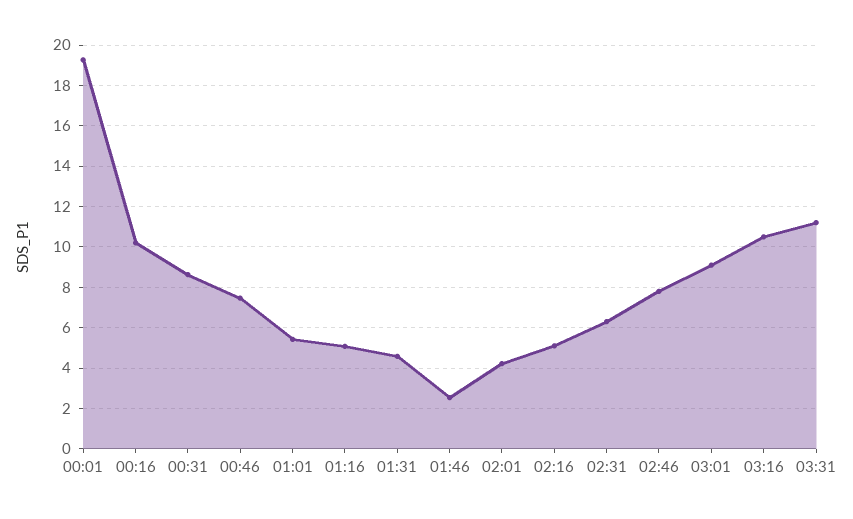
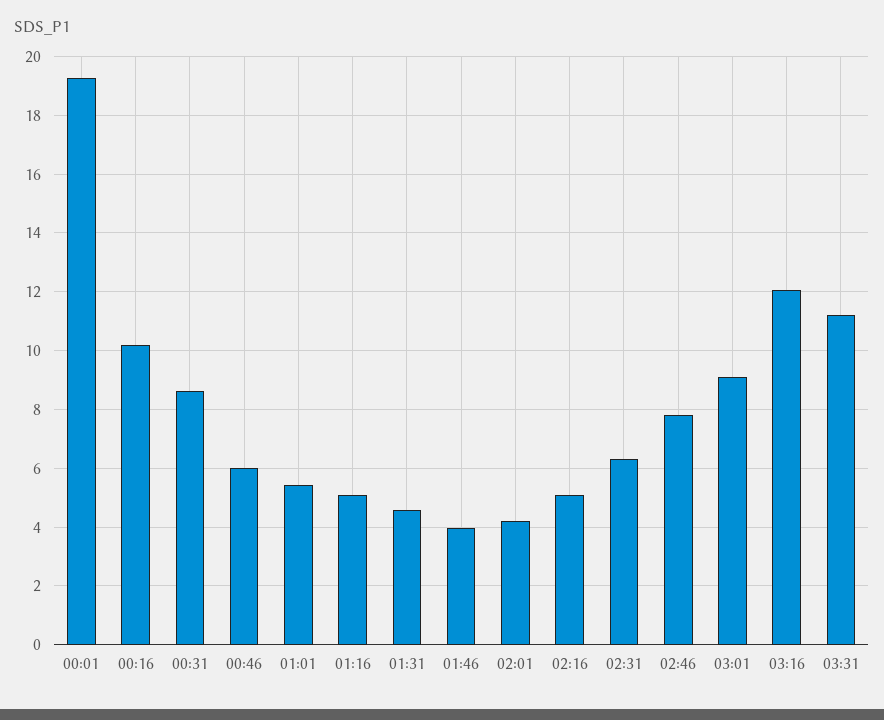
00:46: 7.5 -> 6
01:46: 2.5 -> 4
03:16: 10.5 -> 12

